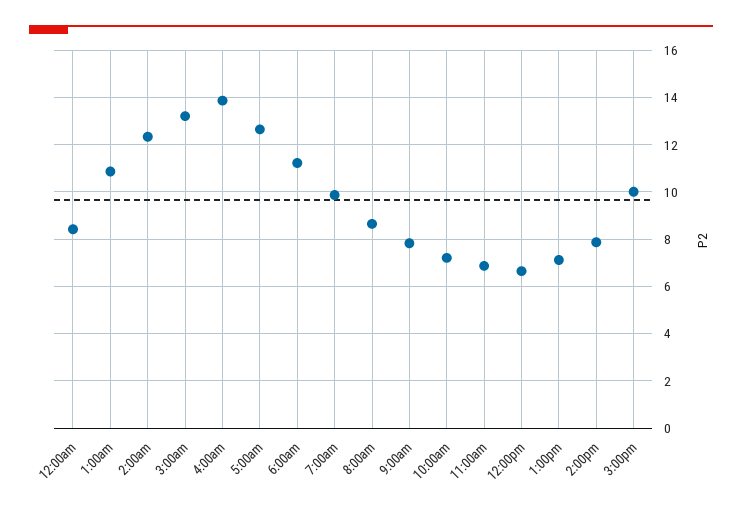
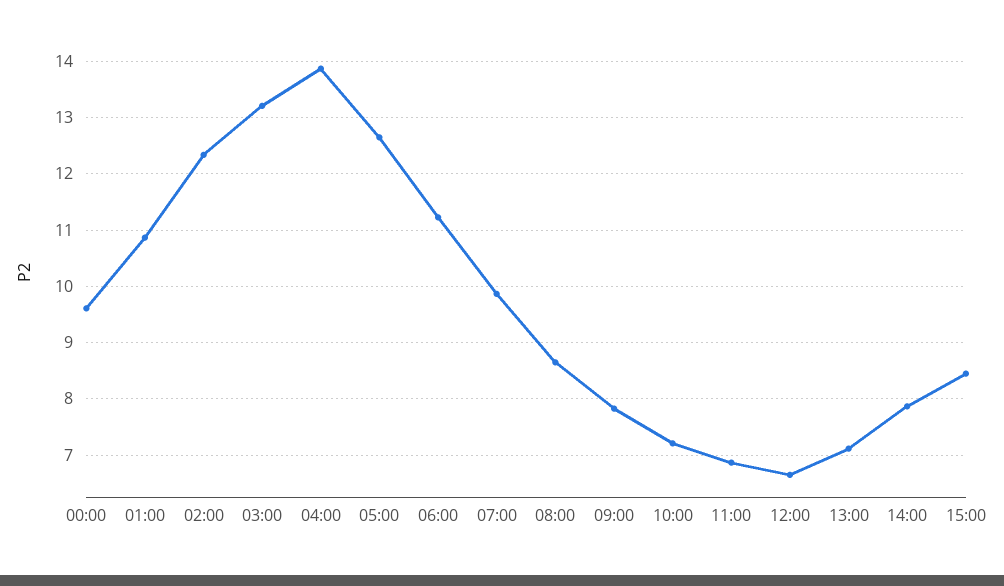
12:00am: 8.5 -> 9.6
3:00pm: 10 -> 8.4

